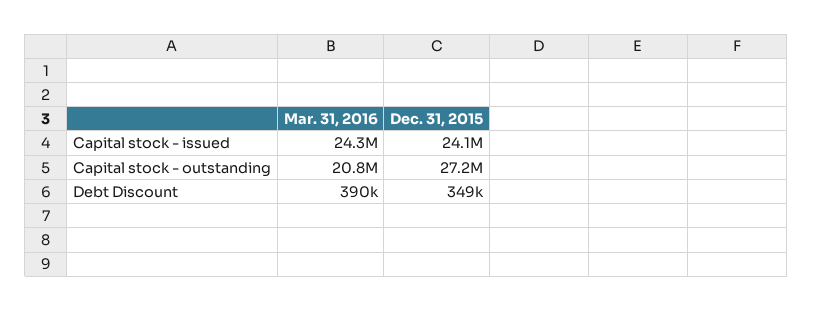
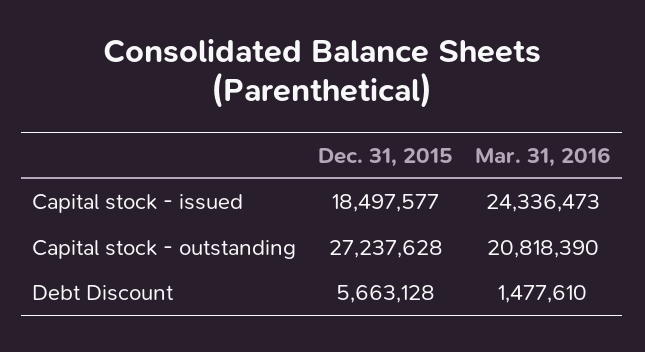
Dec. 31, 2015, Capital stock - issued: 24100000 -> 18497577
Mar. 31, 2016, Debt Discount: 390000 -> 1477610
Dec. 31, 2015, Debt Discount: 349000 -> 5663128

